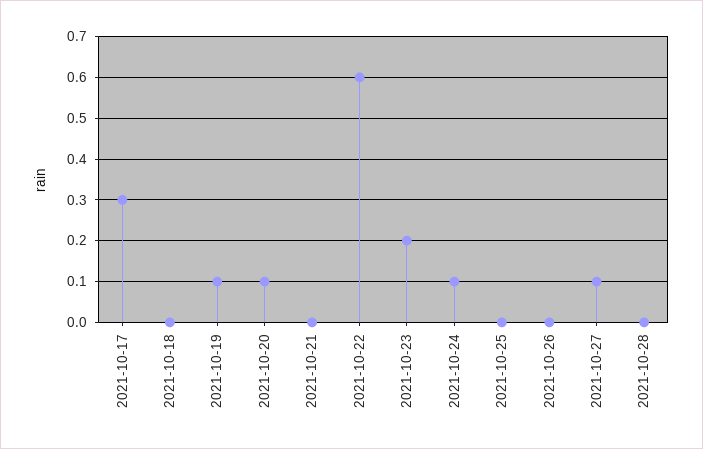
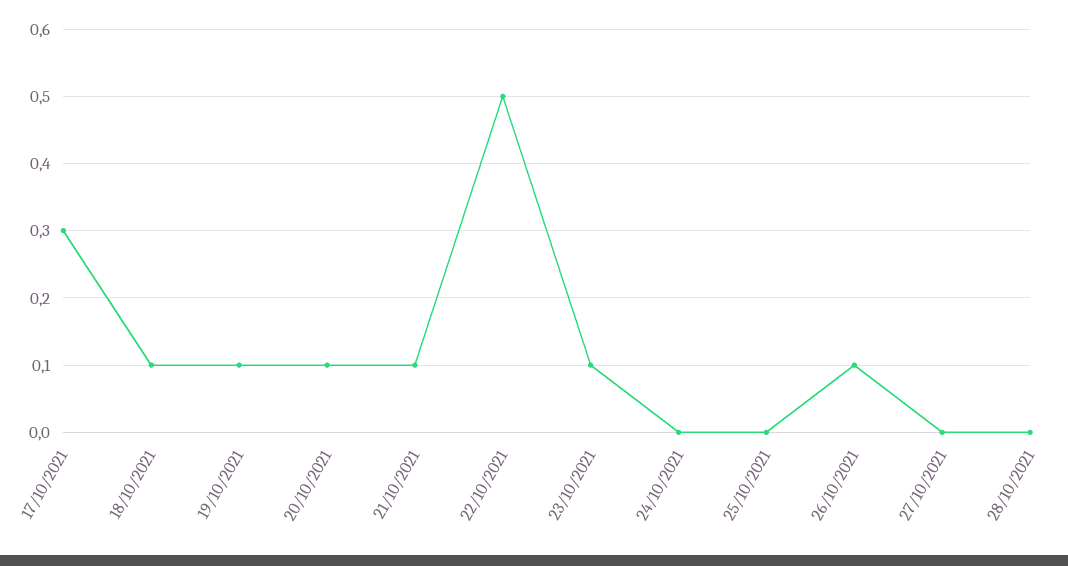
2021-10-18: 0 -> 0.1
2021-10-21: 0 -> 0.1
2021-10-22: 0.6 -> 0.5
2021-10-23: 0.2 -> 0.1
2021-10-24: 0.1 -> 0
2021-10-26: 0 -> 0.1
2021-10-27: 0.1 -> 0

